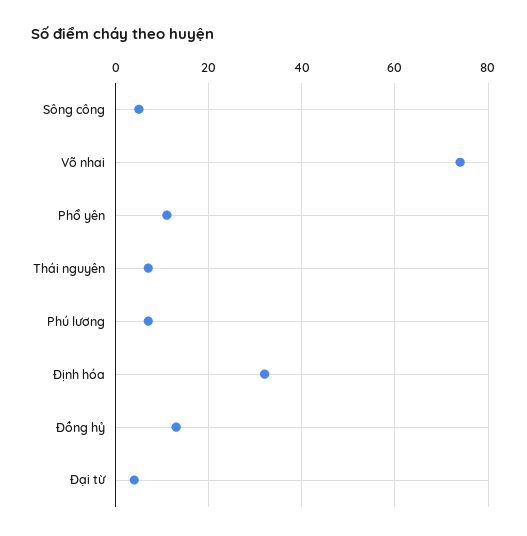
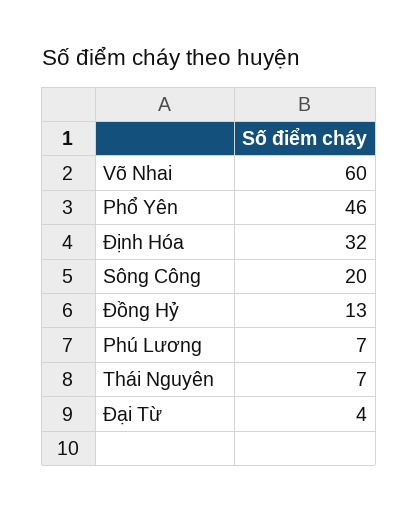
Sông công: 5 -> 20
Võ nhai: 75 -> 60
Phổ yên: 10 -> 46

